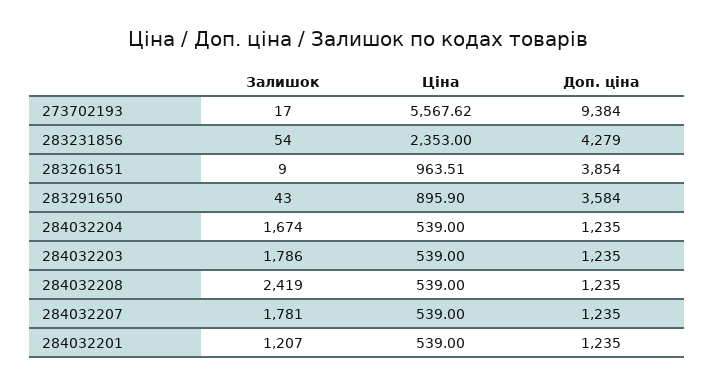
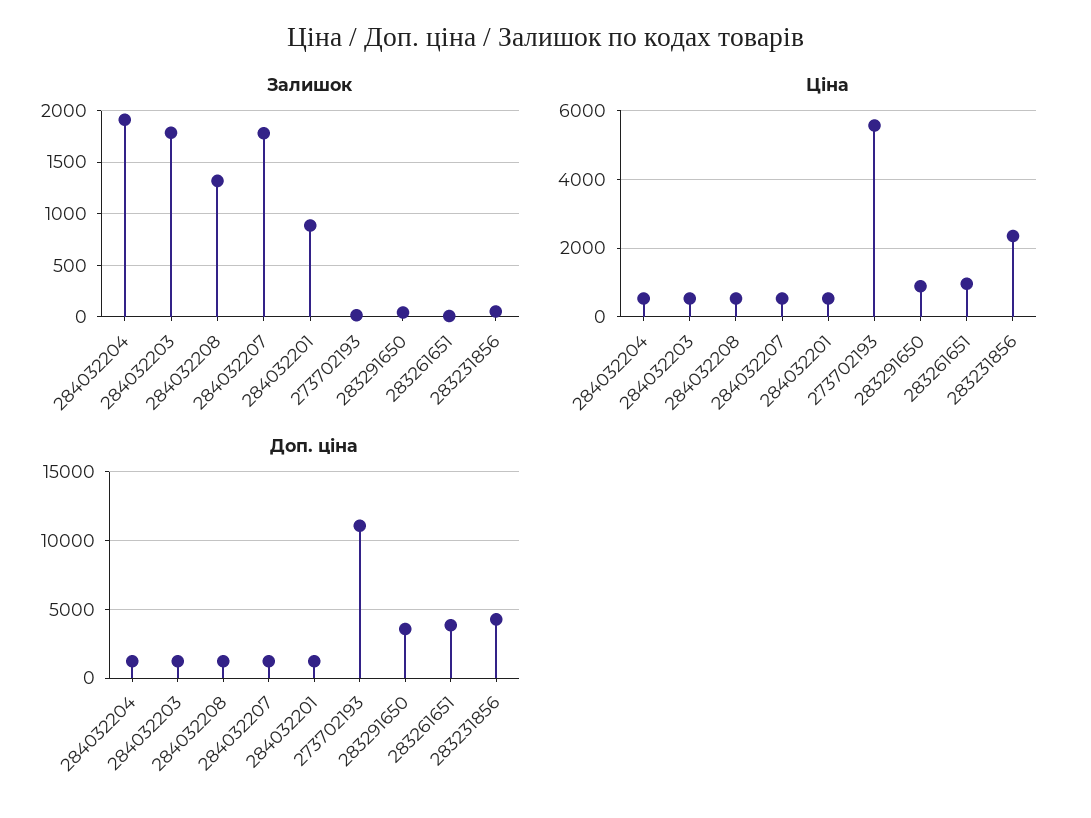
Доп. ціна, 273702193: 9384 -> 11000
Залишок, 284032204: 1674 -> 1900
Залишок, 284032208: 2419 -> 1300
Залишок, 284032201: 1207 -> 900

